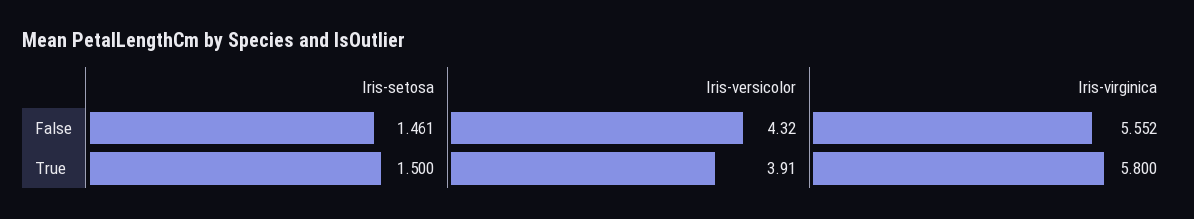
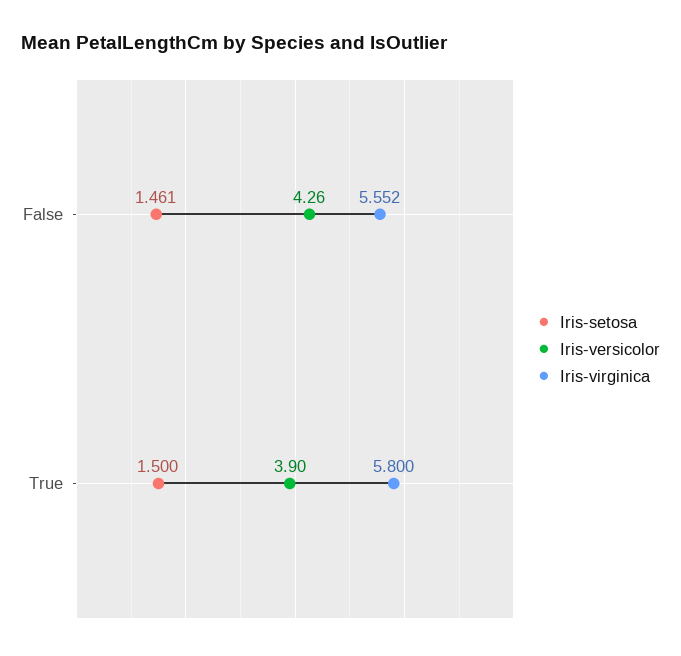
Iris-versicolor, False: 4.32 -> 4.26
Iris-versicolor, True: 3.91 -> 3.9

